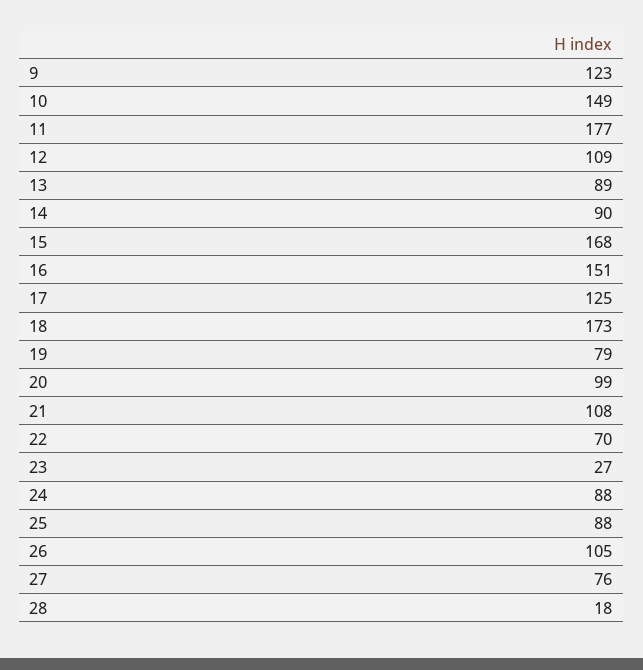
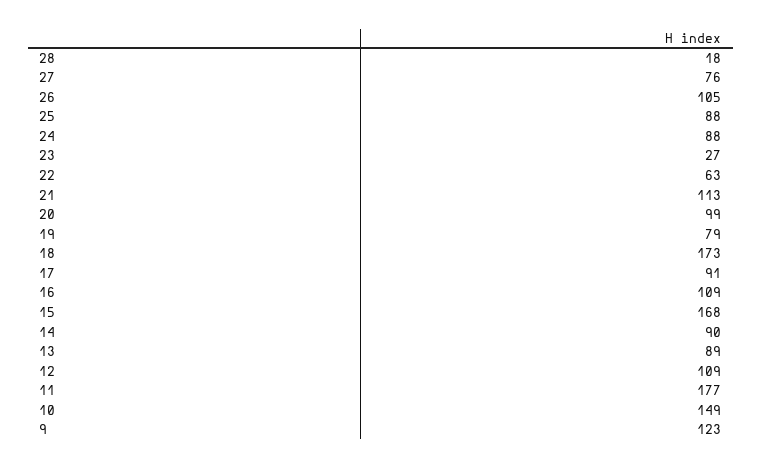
16: 151 -> 109
17: 125 -> 91
21: 108 -> 113
22: 70 -> 63

